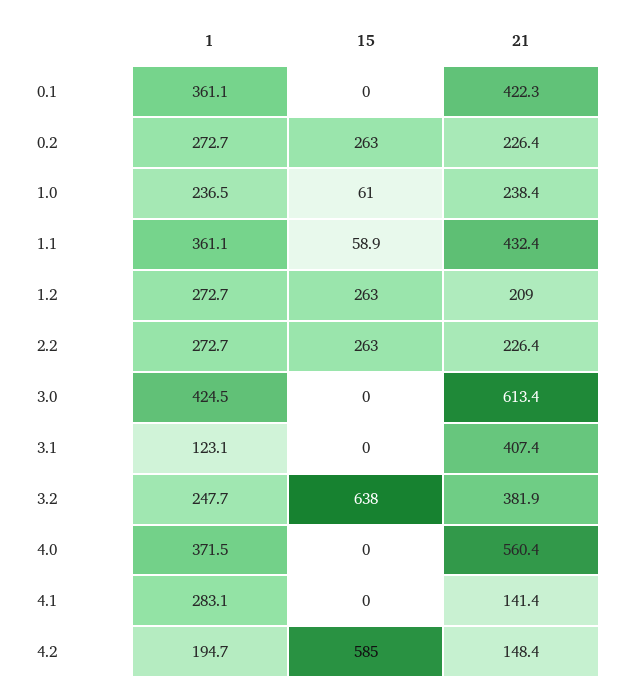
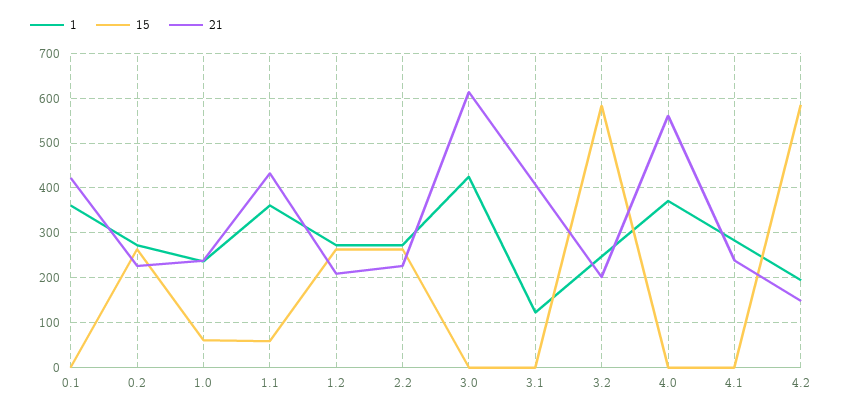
15, 3.2: 638 -> 580
21, 3.2: 381.9 -> 200
21, 4.1: 141.4 -> 240

